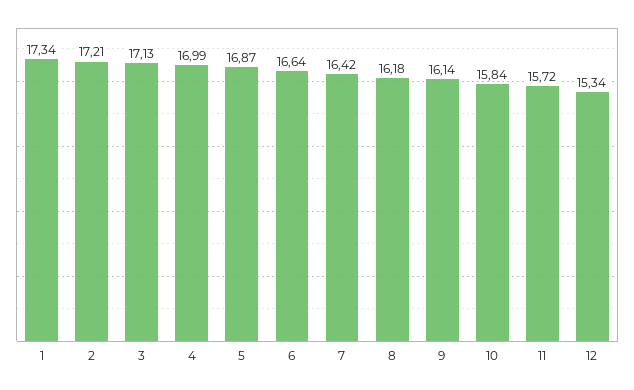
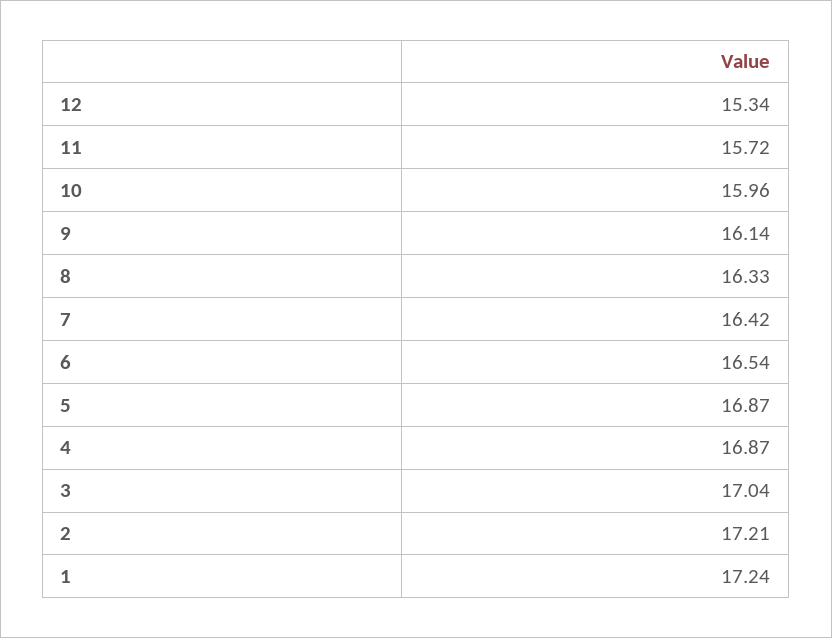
1: 17.34 -> 17.24
3: 17.13 -> 17.04
4: 16.99 -> 16.87
6: 16.64 -> 16.54
8: 16.18 -> 16.33
10: 15.84 -> 15.96

